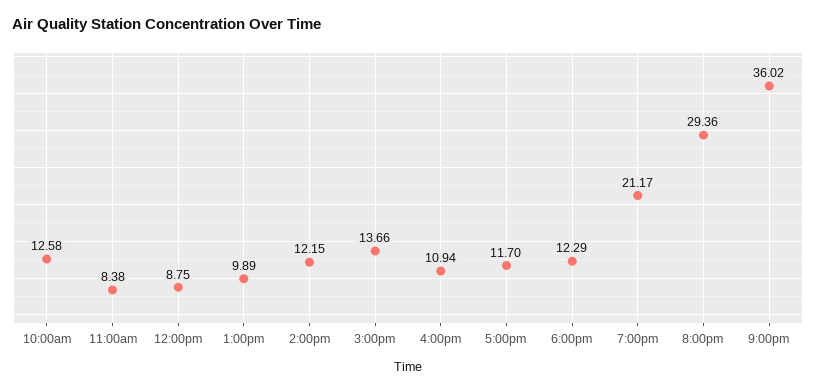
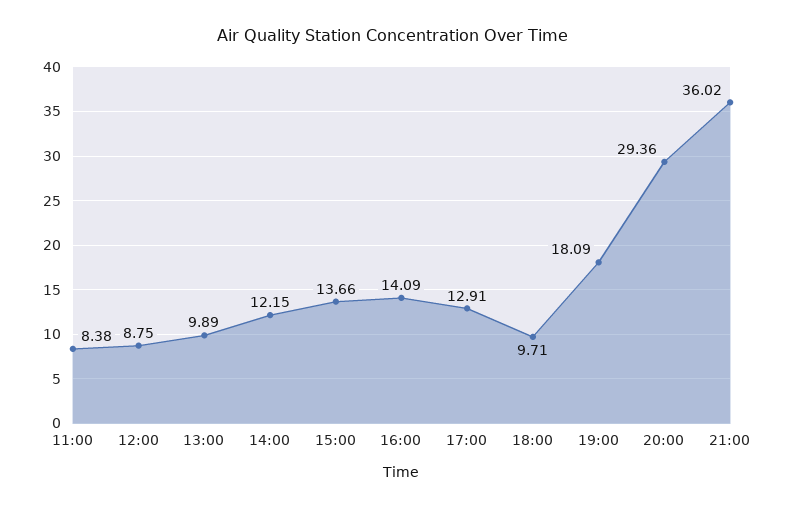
10:00am: 12.58 -> none
4:00pm: 10.94 -> 14.09
5:00pm: 11.7 -> 12.91
6:00pm: 12.29 -> 9.71
7:00pm: 21.17 -> 18.09

